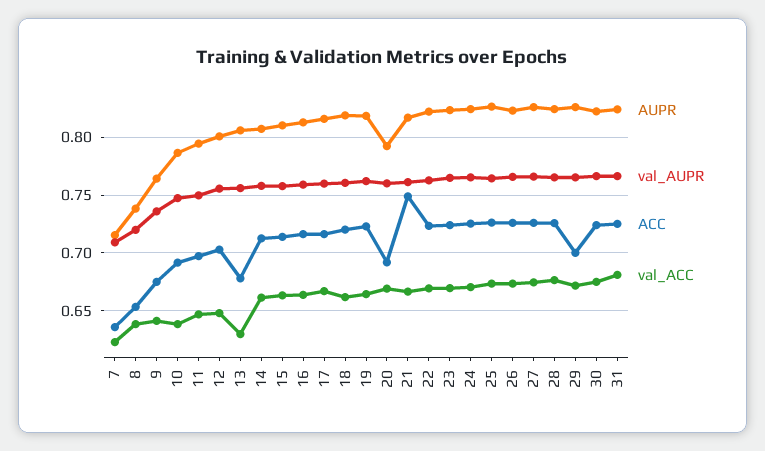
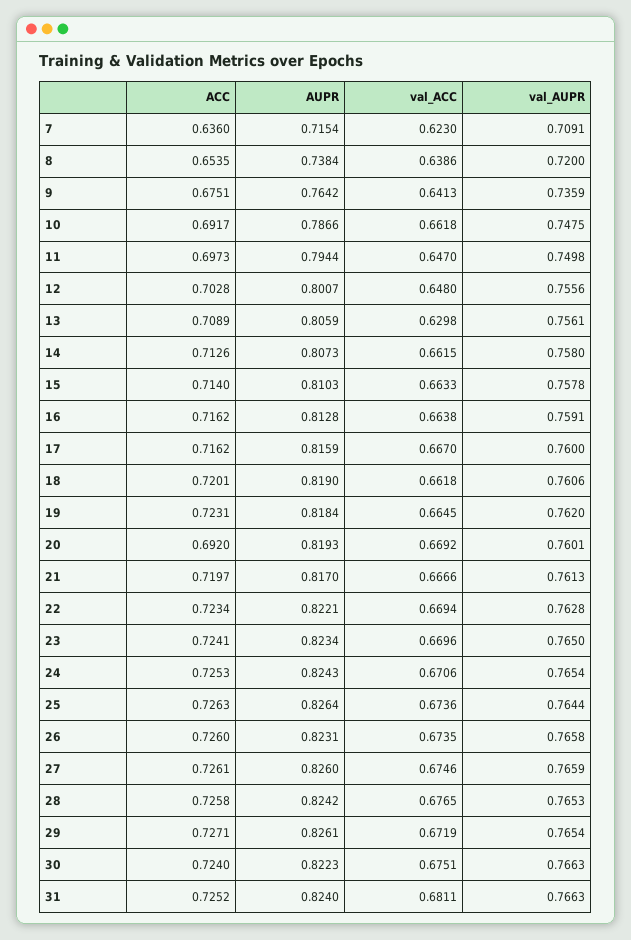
val_ACC, 10: 0.64 -> 0.6618
ACC, 13: 0.68 -> 0.7089
AUPR, 20: 0.79 -> 0.8193
ACC, 21: 0.75 -> 0.7197
ACC, 29: 0.7 -> 0.7271

